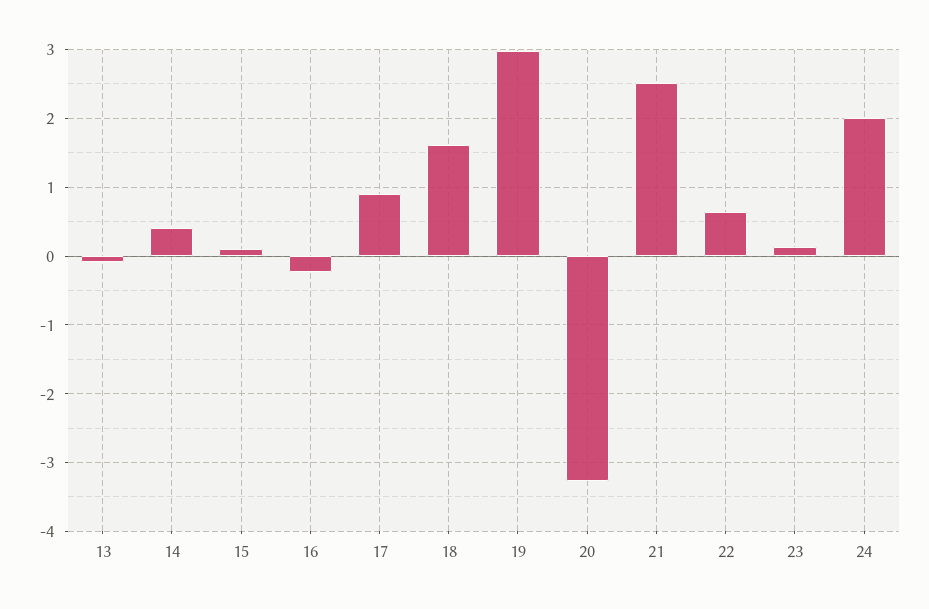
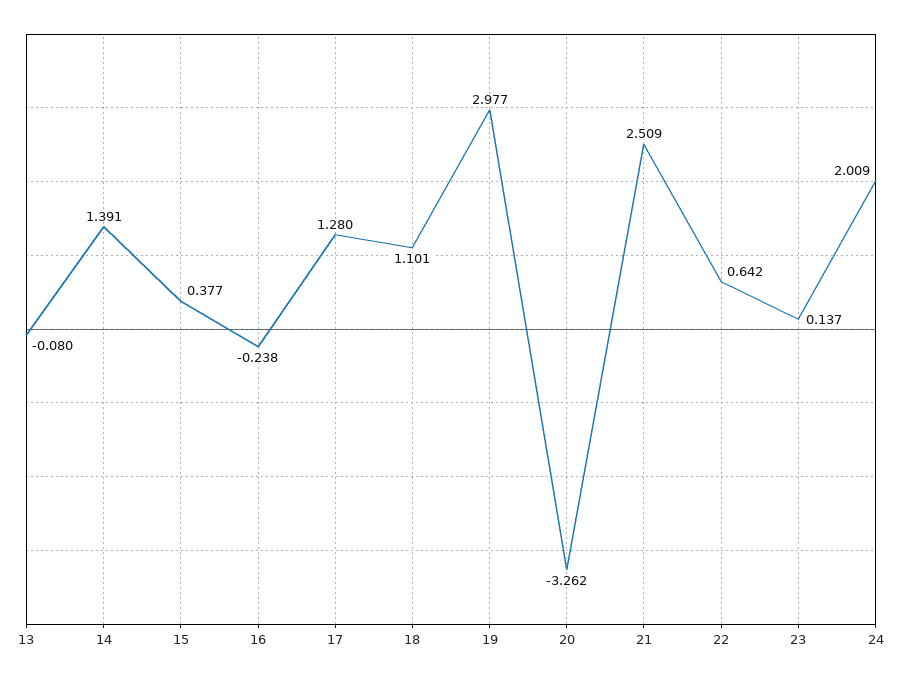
14: 0.4 -> 1.391
15: 0.1 -> 0.377
17: 0.9 -> 1.28
18: 1.6 -> 1.101

